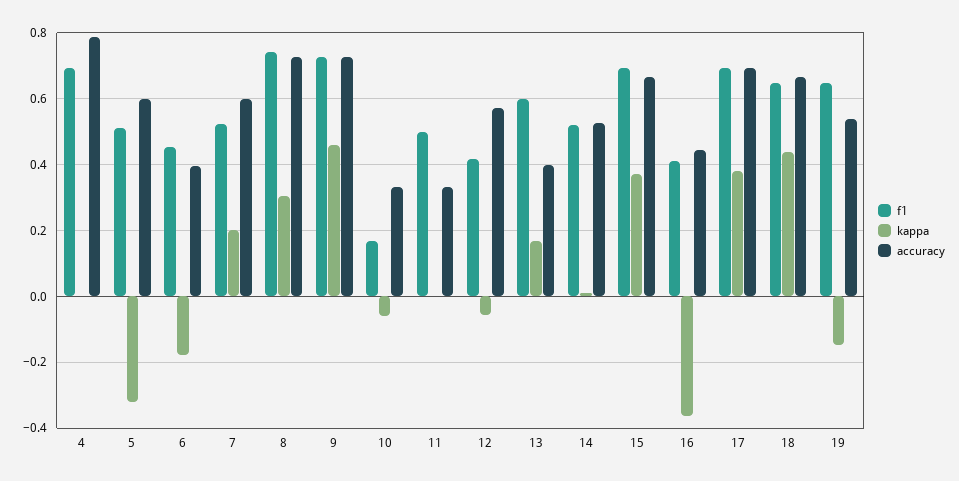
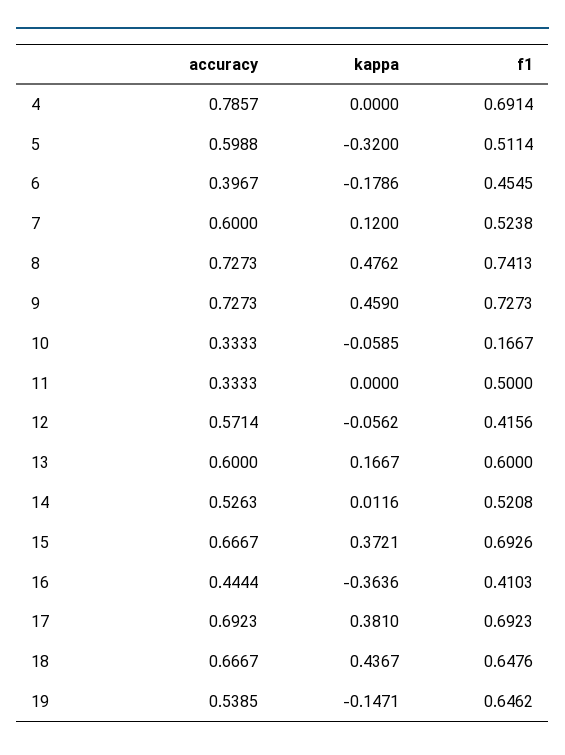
kappa, 7: 0.2 -> 0.12
kappa, 8: 0.3 -> 0.4762
accuracy, 13: 0.4 -> 0.6

